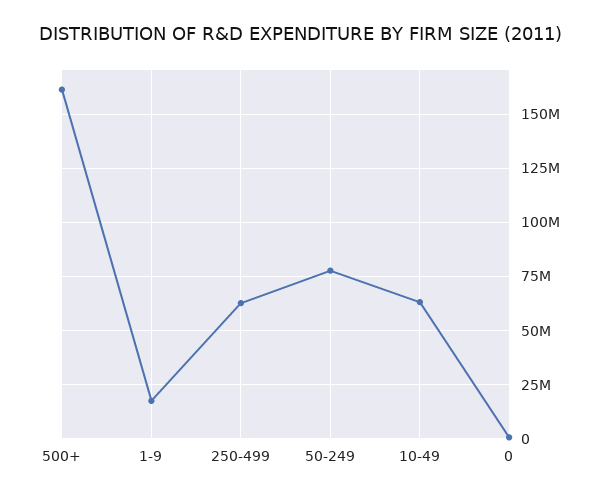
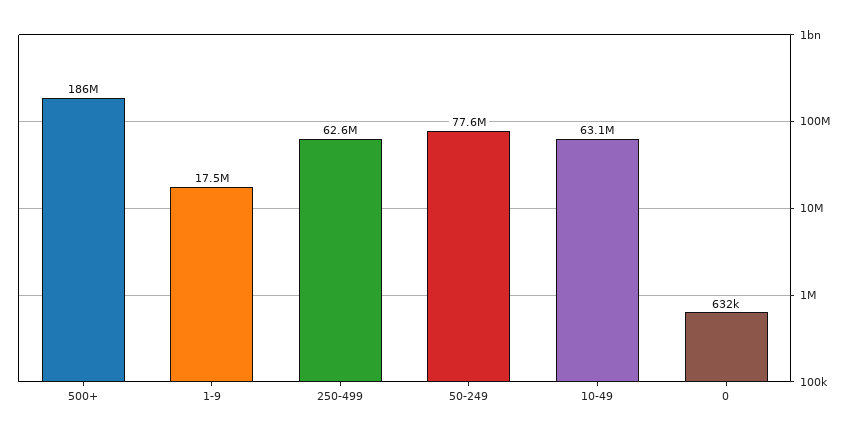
500+: 160000000 -> 186000000

